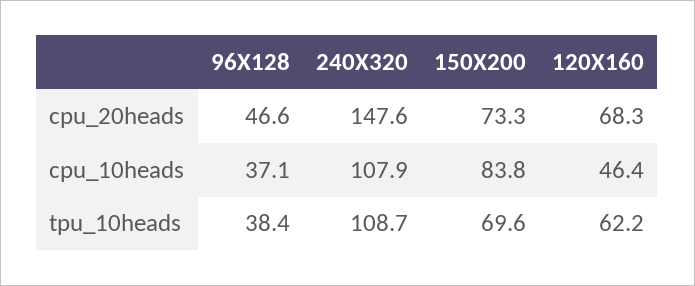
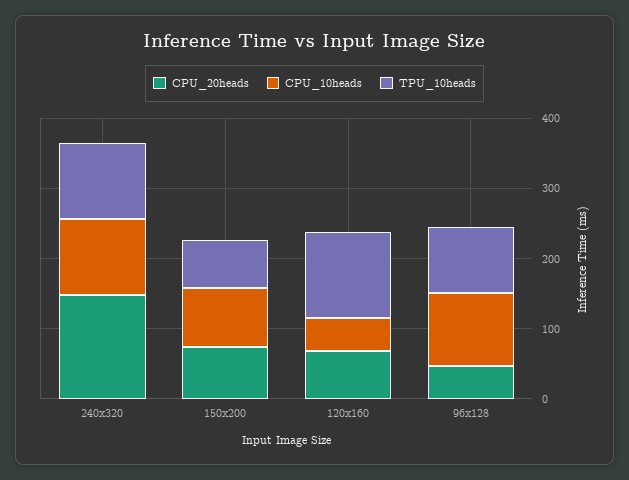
cpu_10heads, 96X128: 37.1 -> 100
tpu_10heads, 96X128: 38.4 -> 100
tpu_10heads, 120X160: 62.2 -> 120

